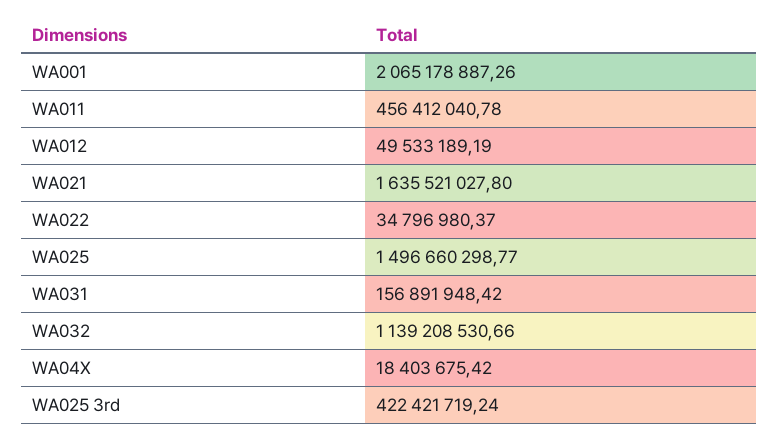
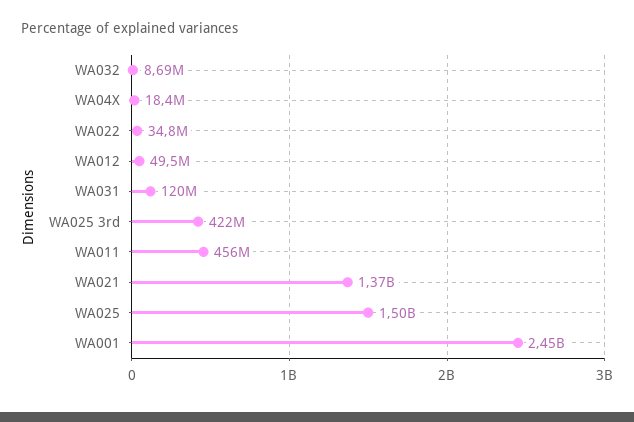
WA001: 2065178887.26 -> 2450000000
WA021: 1635521027.8 -> 1370000000
WA031: 156891948.42 -> 120000000
WA032: 1139208530.66 -> 8690000

